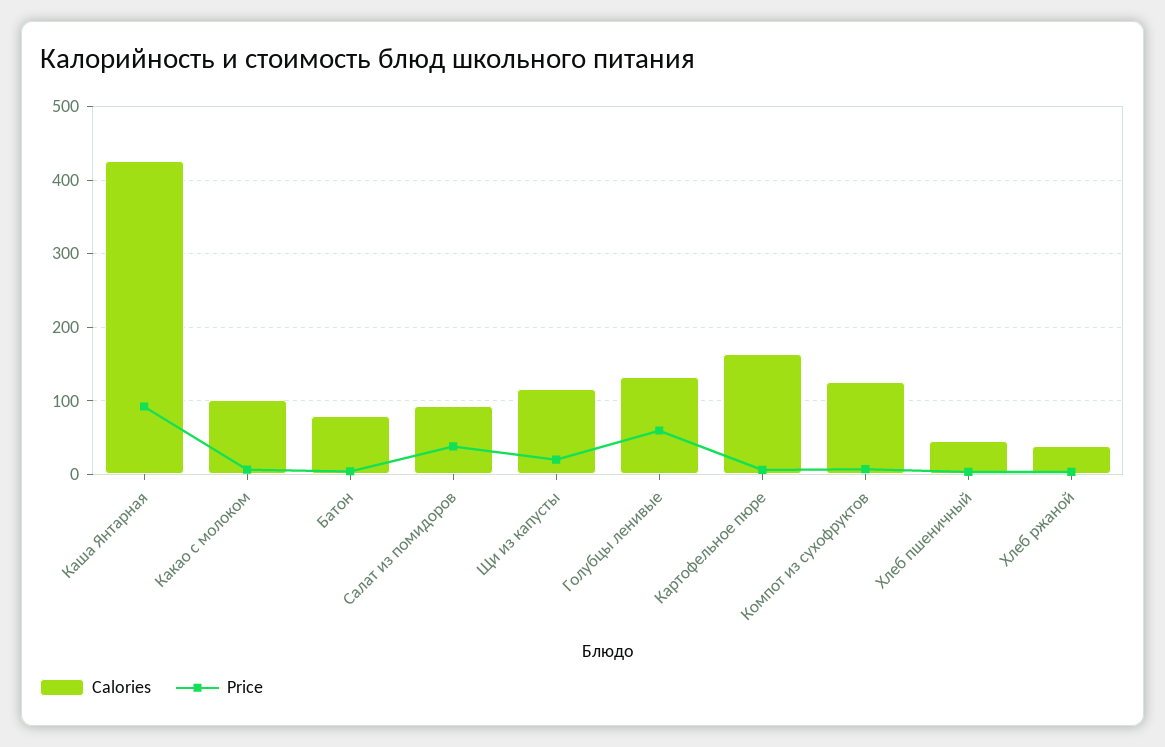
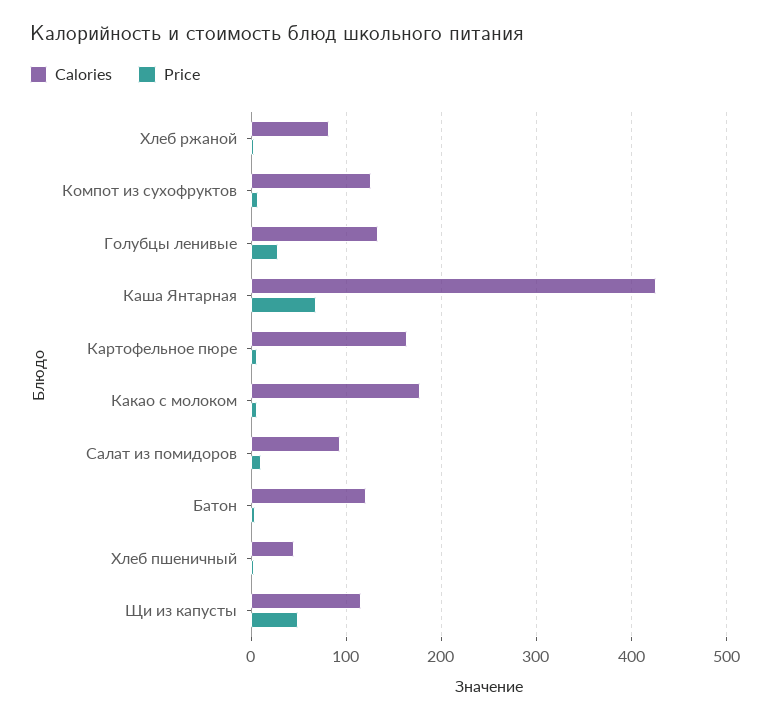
Price, Каша Янтарная: 90 -> 70
Calories, Какао с молоком: 100 -> 180
Calories, Батон: 80 -> 120
Price, Салат из помидоров: 40 -> 10
Price, Щи из капусты: 20 -> 50
Price, Голубцы ленивые: 60 -> 30
Calories, Хлеб ржаной: 40 -> 80

